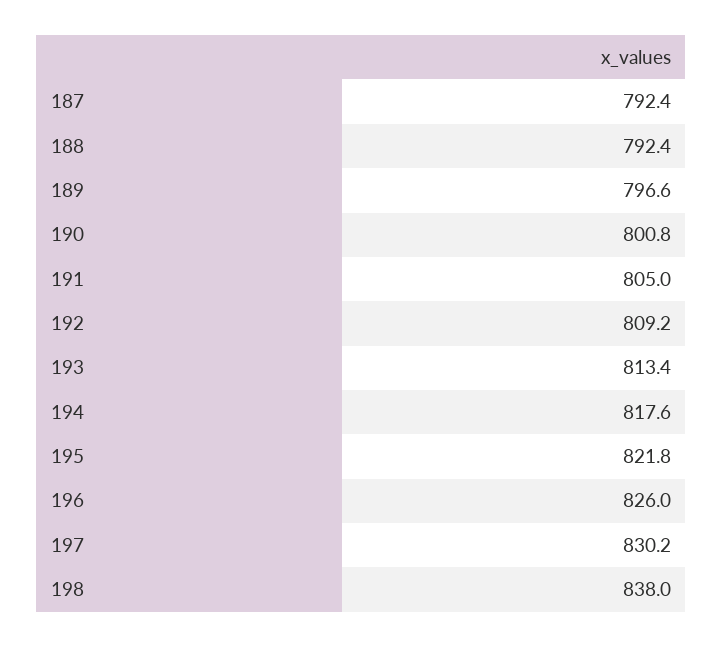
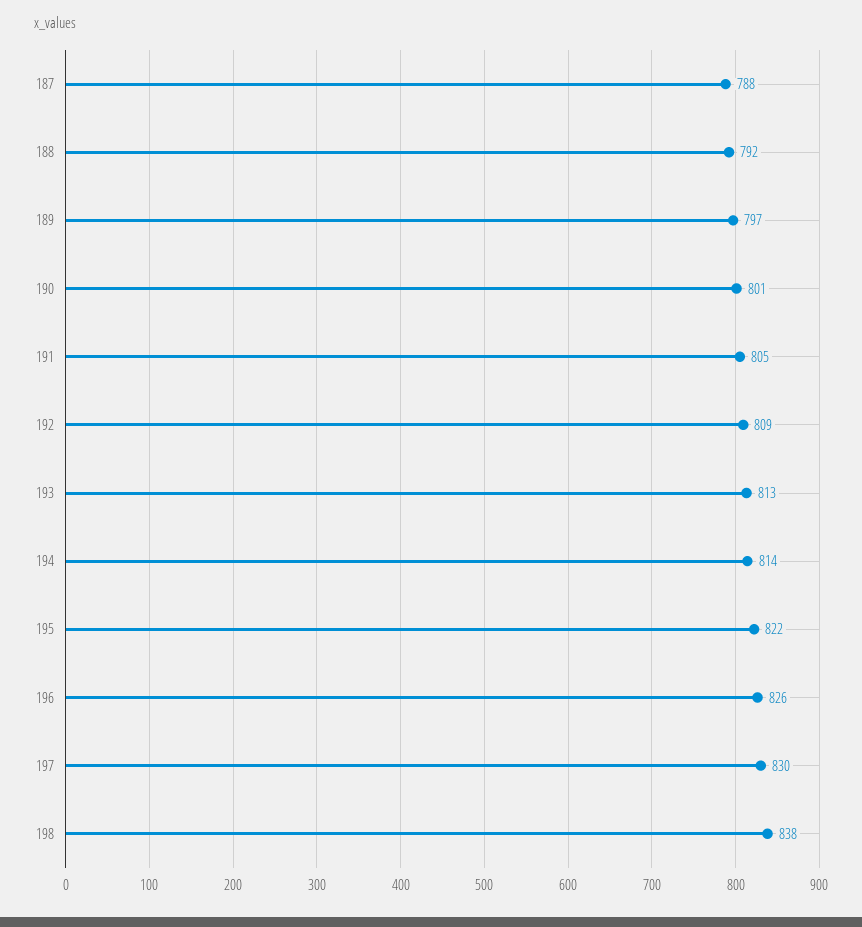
187: 792.4 -> 788
194: 817.6 -> 814

